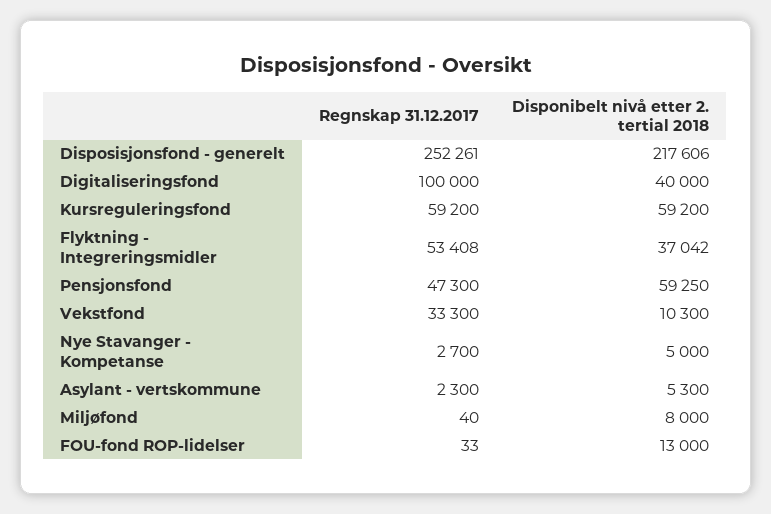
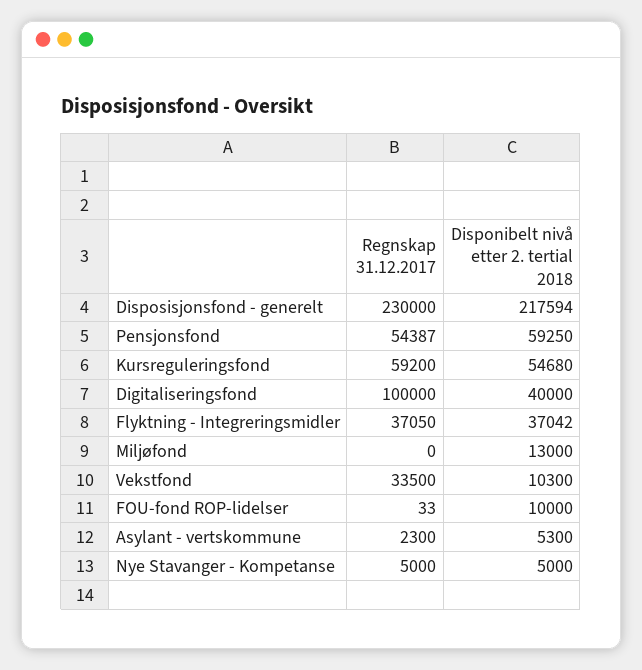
Regnskap 31.12.2017, Disposisjonsfond - generelt: 252261 -> 230000
Disponibelt nivå etter 2. tertial 2018, Disposisjonsfond - generelt: 217606 -> 217594
Disponibelt nivå etter 2. tertial 2018, Kursreguleringsfond: 59200 -> 54680
Regnskap 31.12.2017, Flyktning - Integreringsmidler: 53408 -> 37050
Regnskap 31.12.2017, Pensjonsfond: 47300 -> 54387
Regnskap 31.12.2017, Vekstfond: 33300 -> 33500
Regnskap 31.12.2017, Nye Stavanger - Kompetanse: 2700 -> 5000
Regnskap 31.12.2017, Miljøfond: 40 -> 0
Disponibelt nivå etter 2. tertial 2018, Miljøfond: 8000 -> 13000
Disponibelt nivå etter 2. tertial 2018, FOU-fond ROP-lidelser: 13000 -> 10000

